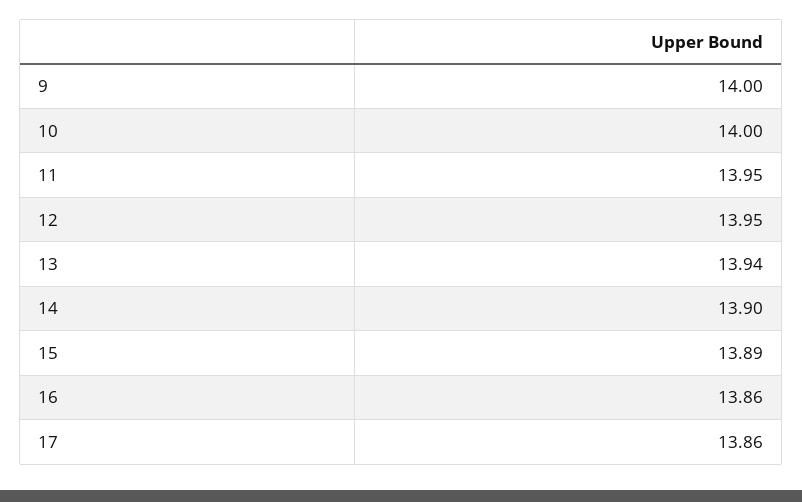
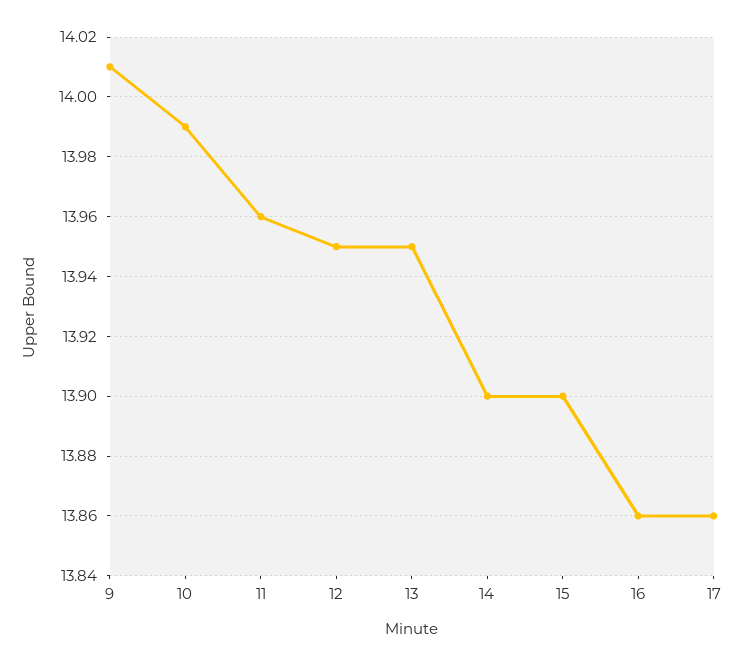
9: 14 -> 14.01
10: 14 -> 13.99
11: 13.95 -> 13.96
13: 13.94 -> 13.95
15: 13.89 -> 13.9

